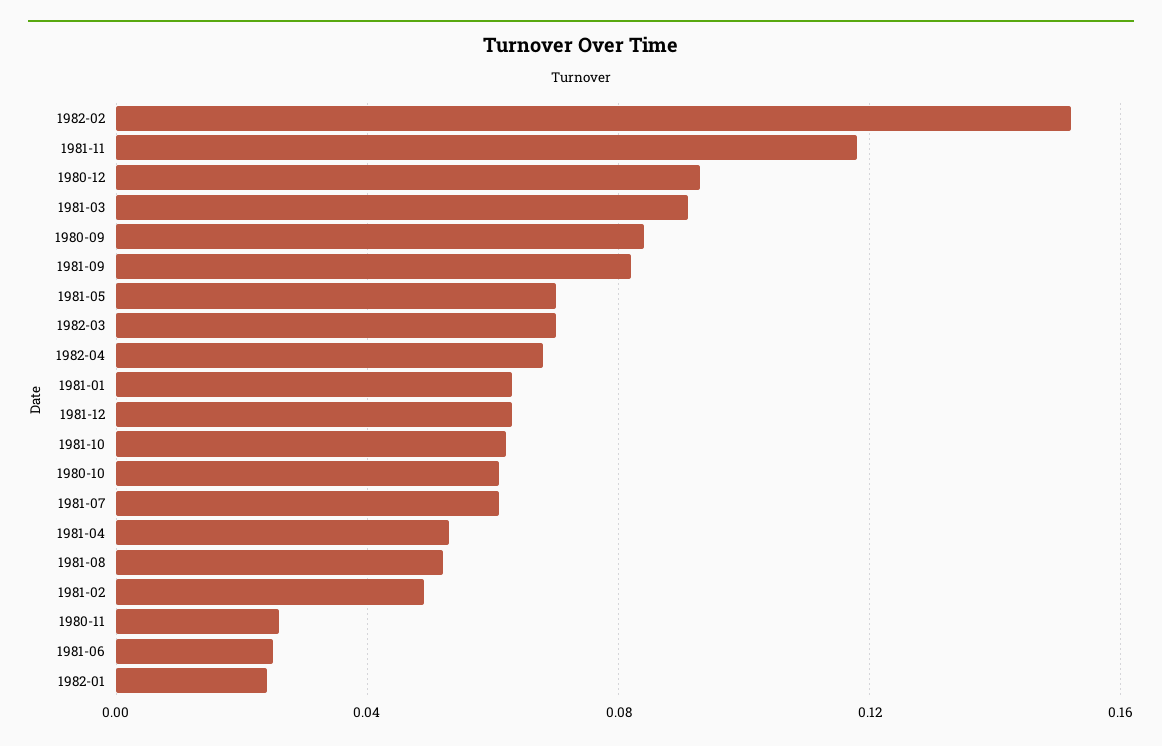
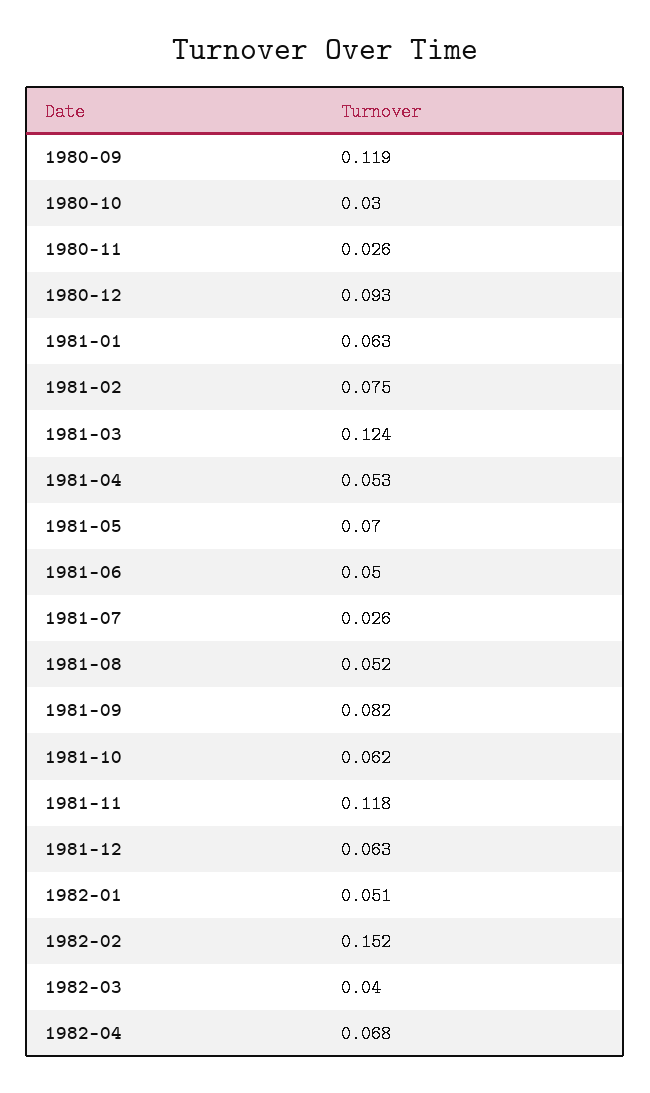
1981-03: 0.09 -> 0.124
1980-09: 0.085 -> 0.119
1982-03: 0.07 -> 0.04
1980-10: 0.06 -> 0.03
1981-07: 0.06 -> 0.026
1981-02: 0.05 -> 0.075
1981-06: 0.025 -> 0.05
1982-01: 0.025 -> 0.051

